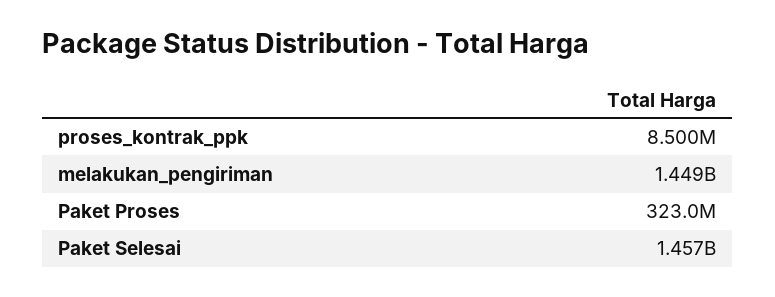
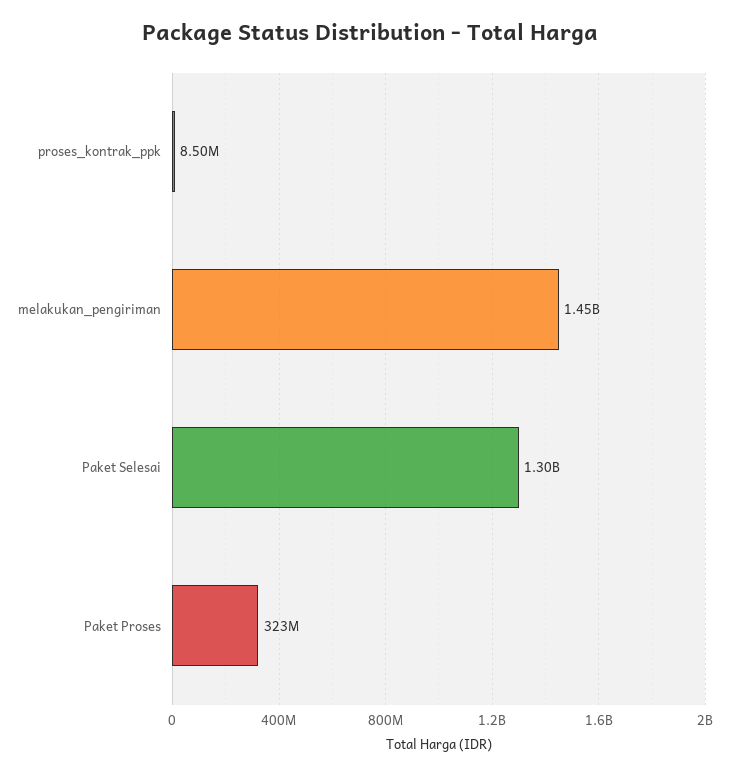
Paket Selesai: 1457000000 -> 1300000000

